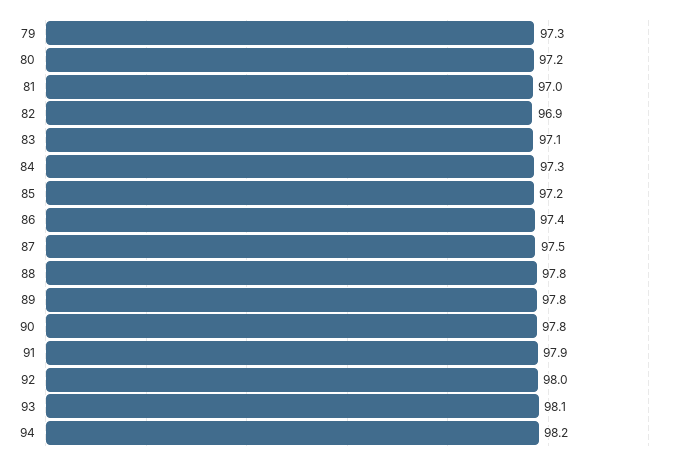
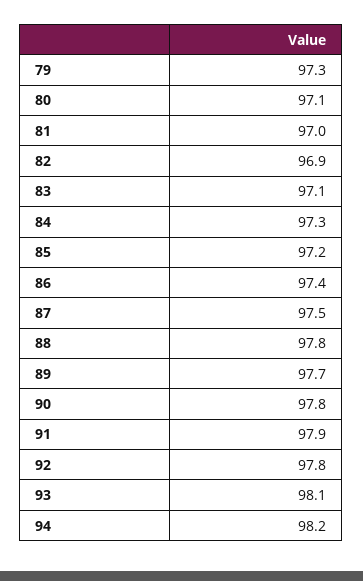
80: 97.2 -> 97.1
89: 97.8 -> 97.7
92: 98 -> 97.8

